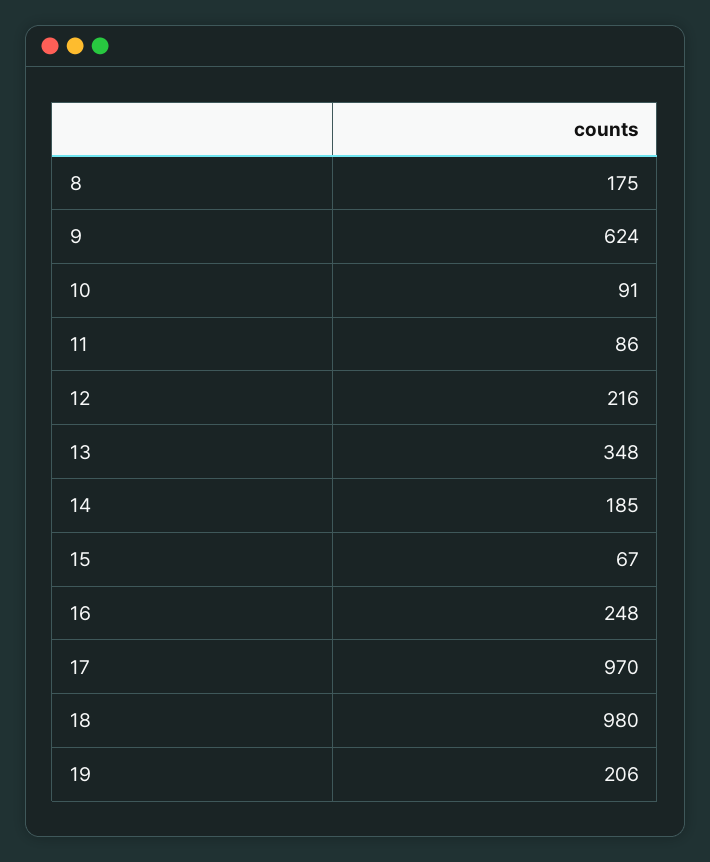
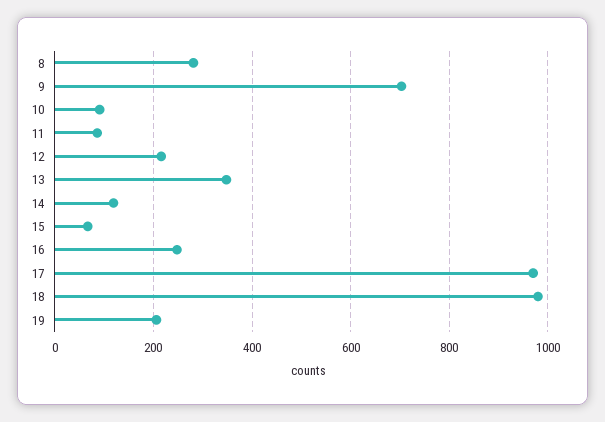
8: 175 -> 280
9: 624 -> 700
14: 185 -> 120

